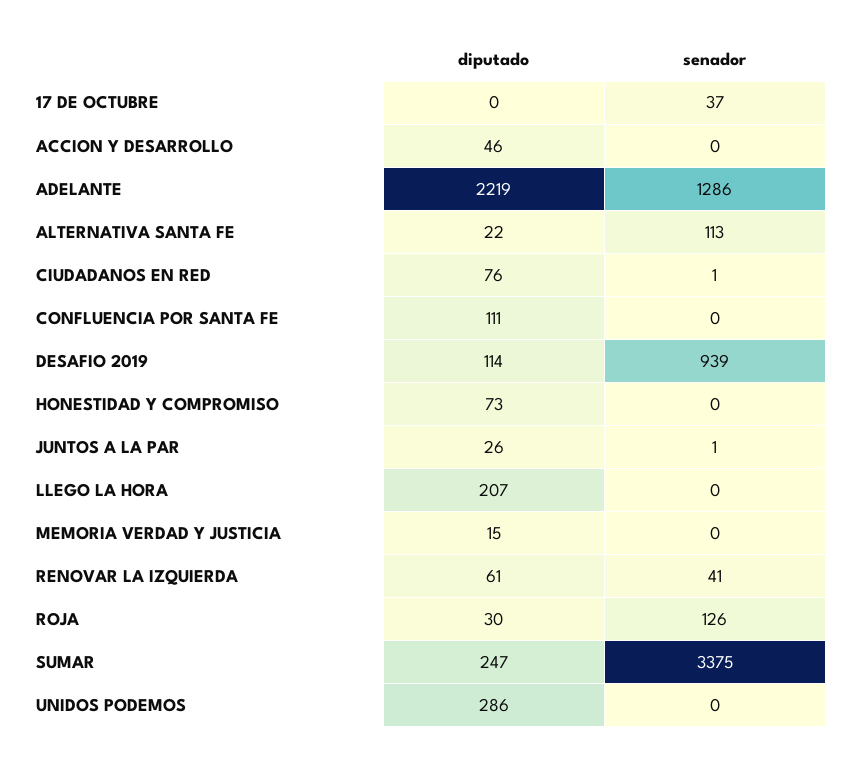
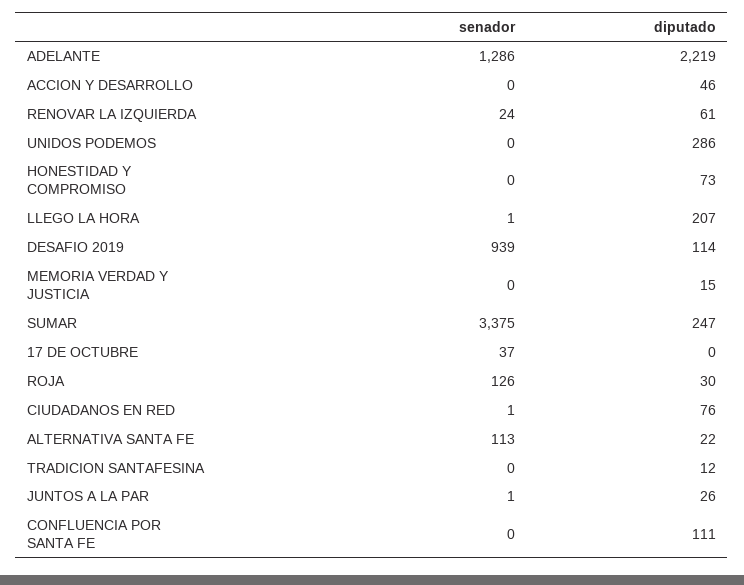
senador, LLEGO LA HORA: 0 -> 1
senador, RENOVAR LA IZQUIERDA: 41 -> 24
senador, TRADICION SANTAFESINA: none -> 0
diputado, TRADICION SANTAFESINA: none -> 12

